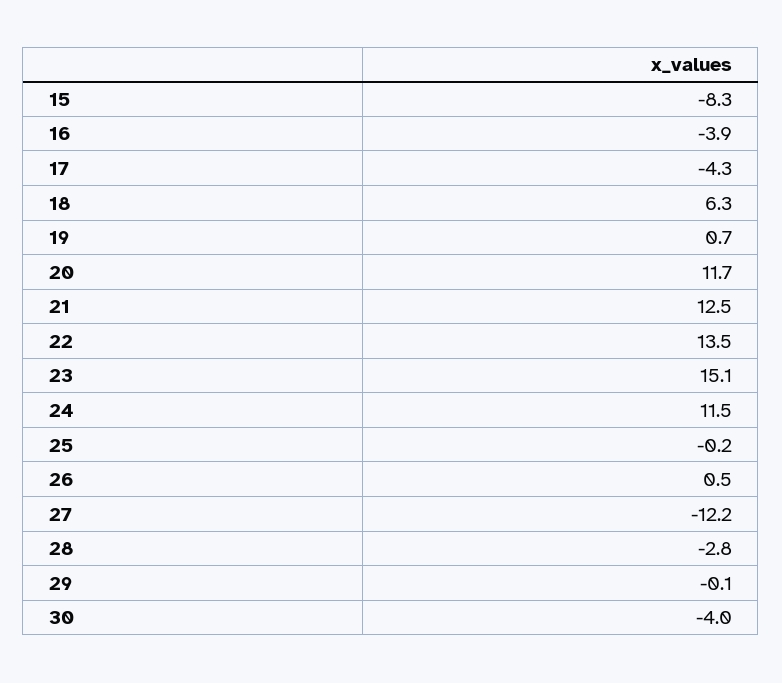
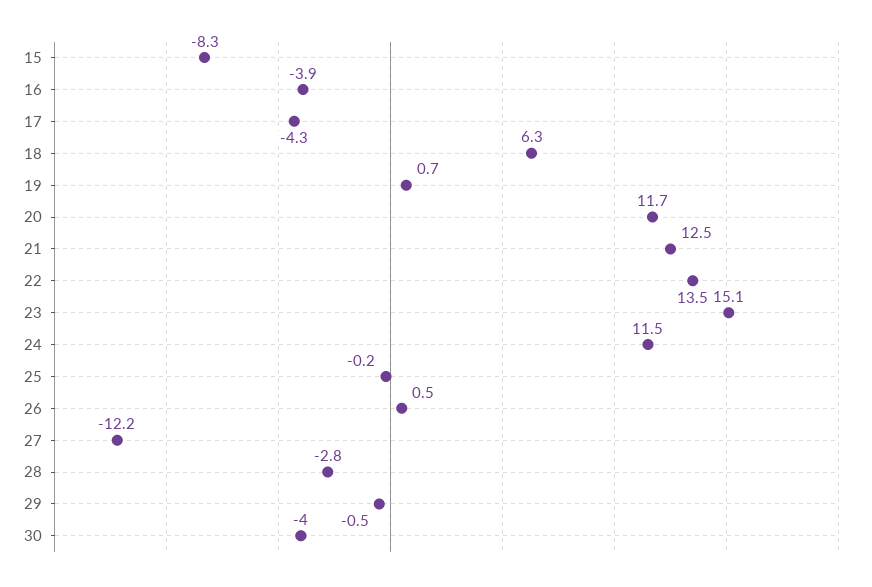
29: -0.1 -> -0.5

